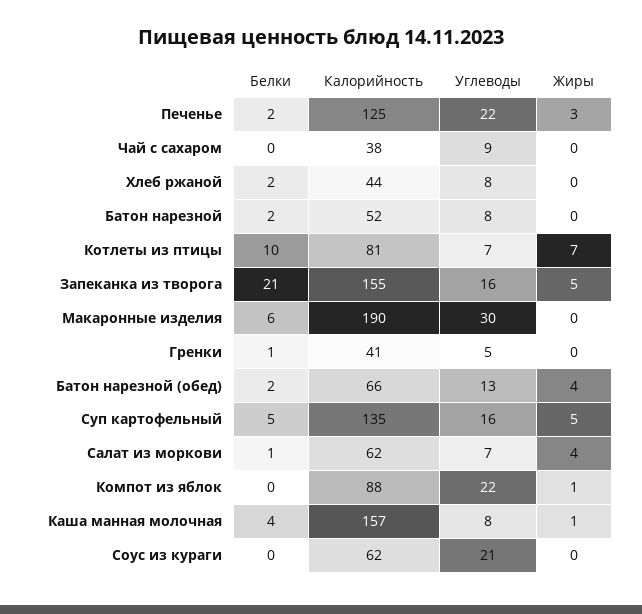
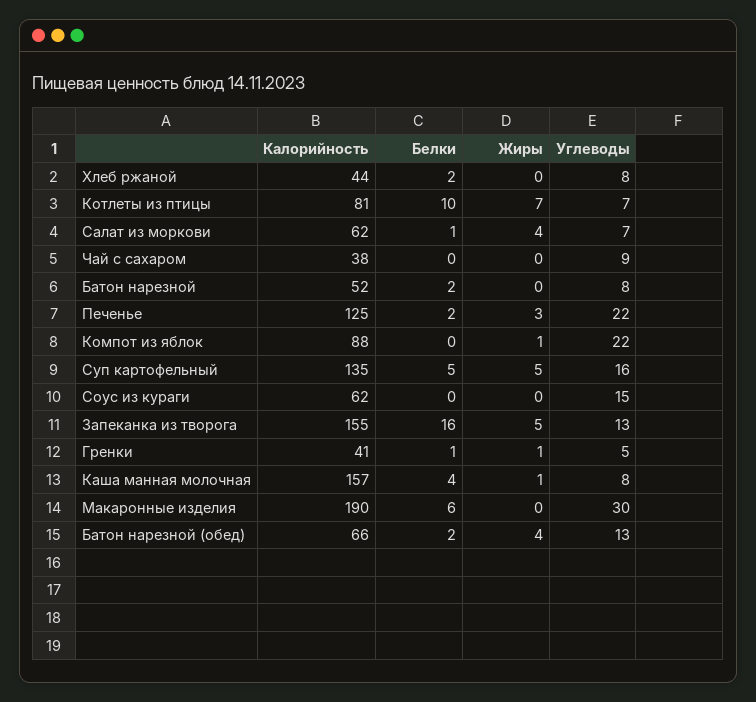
Белки, Запеканка из творога: 21 -> 16
Углеводы, Запеканка из творога: 16 -> 13
Жиры, Гренки: 0 -> 1
Углеводы, Соус из кураги: 21 -> 15

